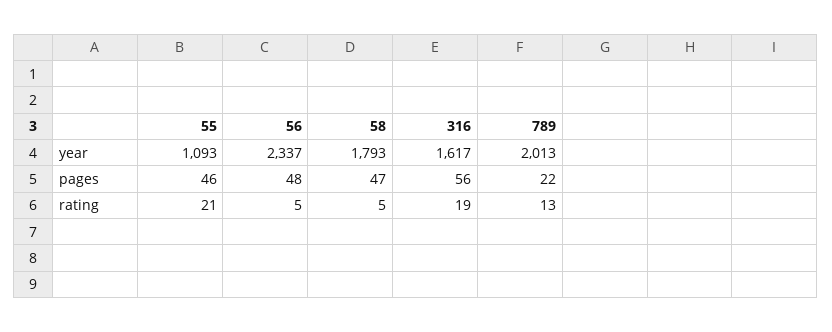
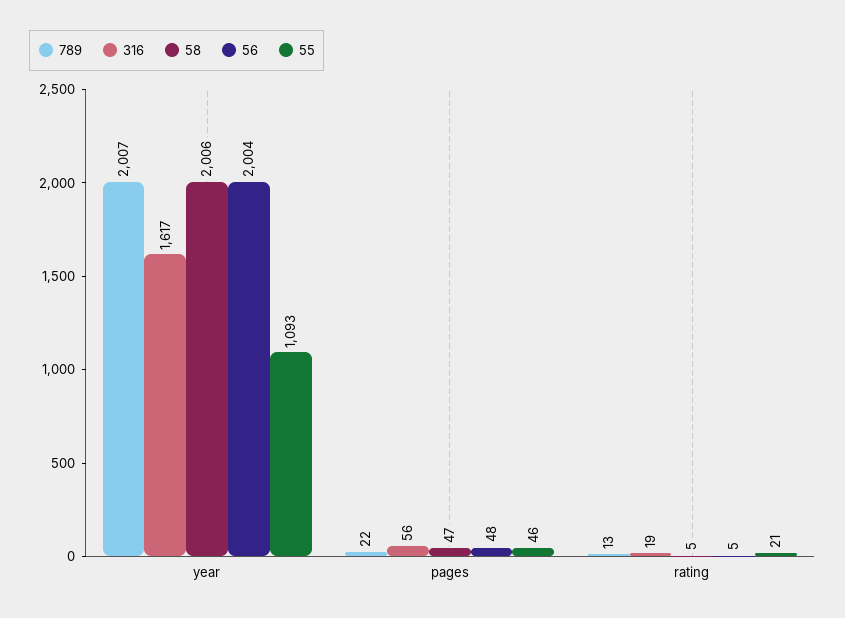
56, year: 2337 -> 2004
58, year: 1793 -> 2006
789, year: 2013 -> 2007

